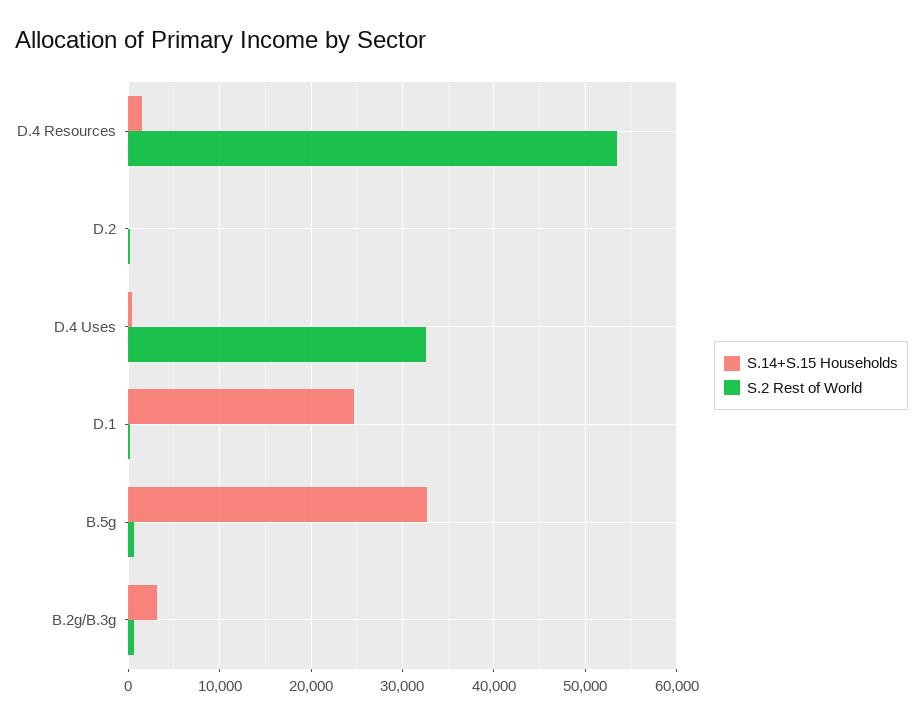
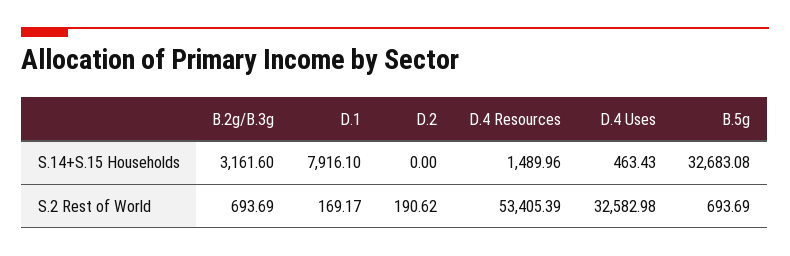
S.14+S.15 Households, D.1: 25000 -> 7916.1

